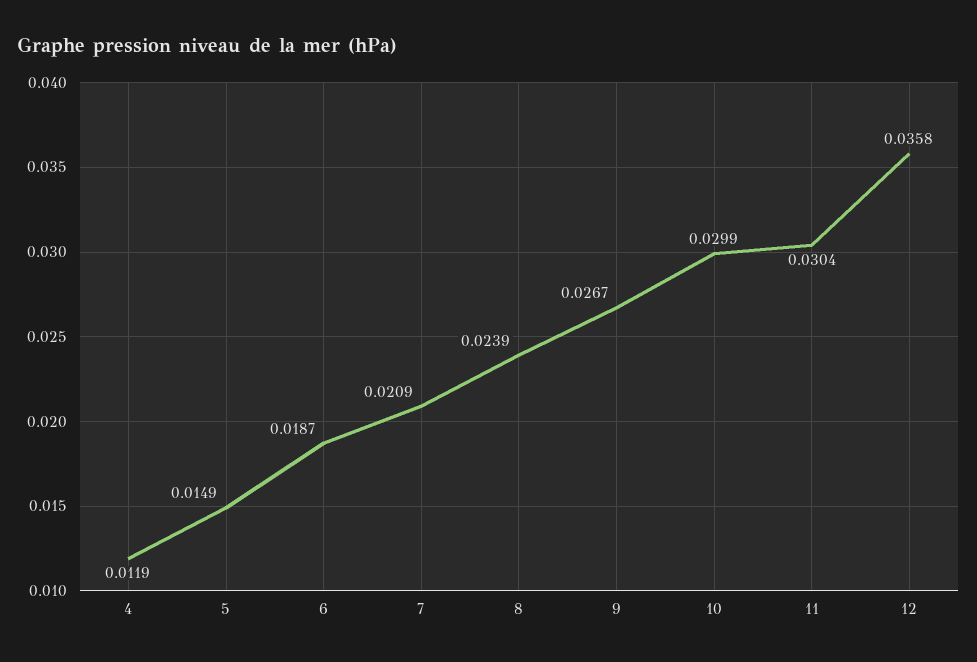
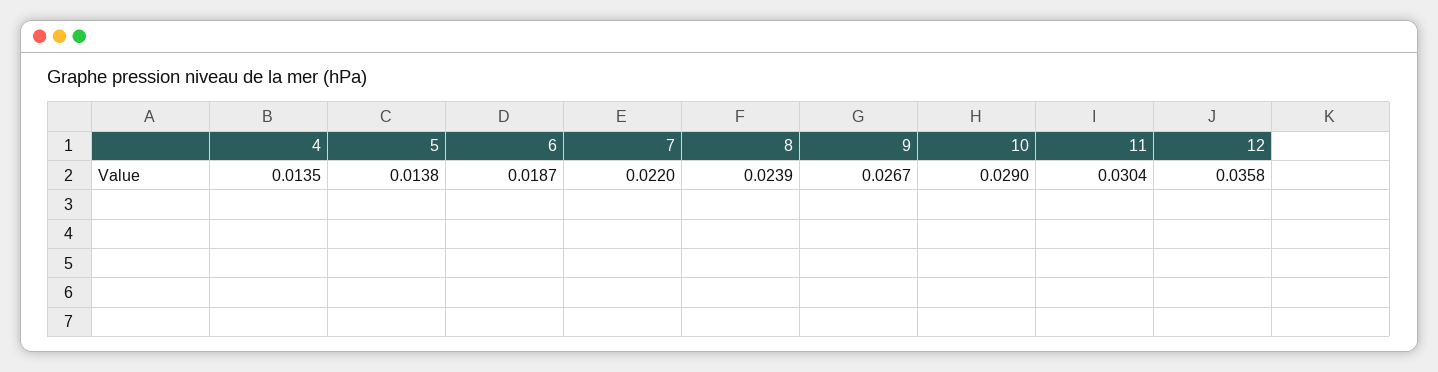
4: 0.0119 -> 0.0135
5: 0.0149 -> 0.0138
7: 0.0209 -> 0.022
10: 0.0299 -> 0.029

